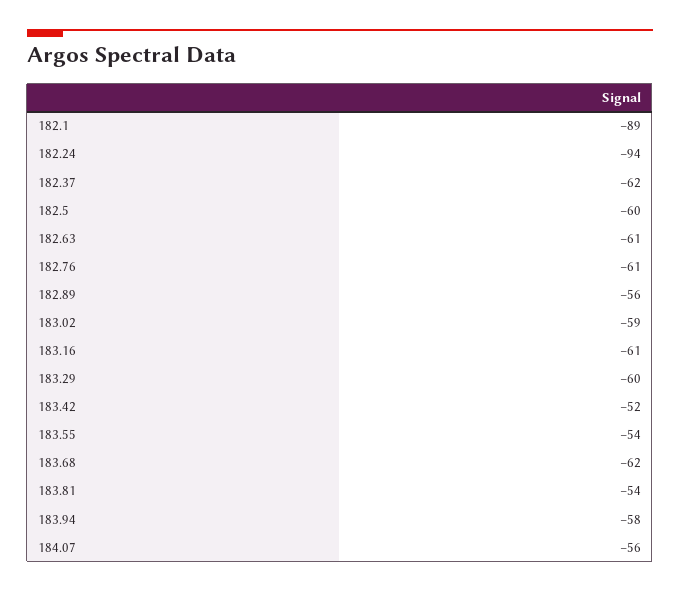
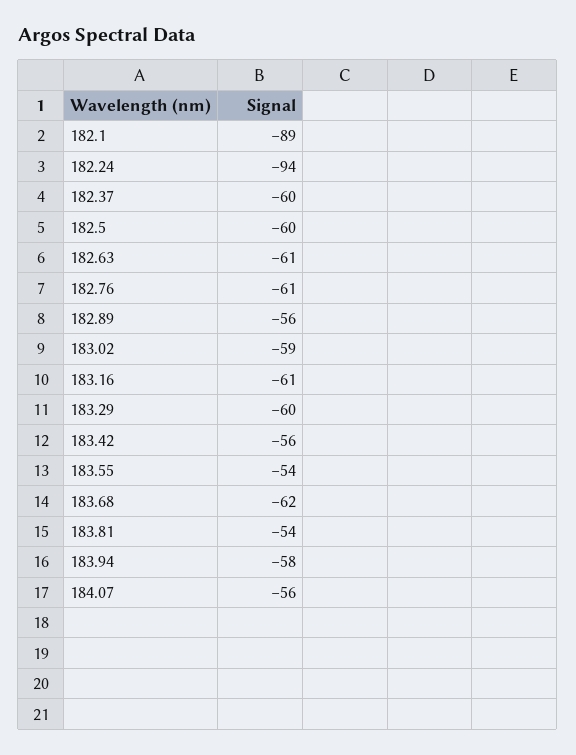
182.37: -62 -> -60
183.42: -52 -> -56

